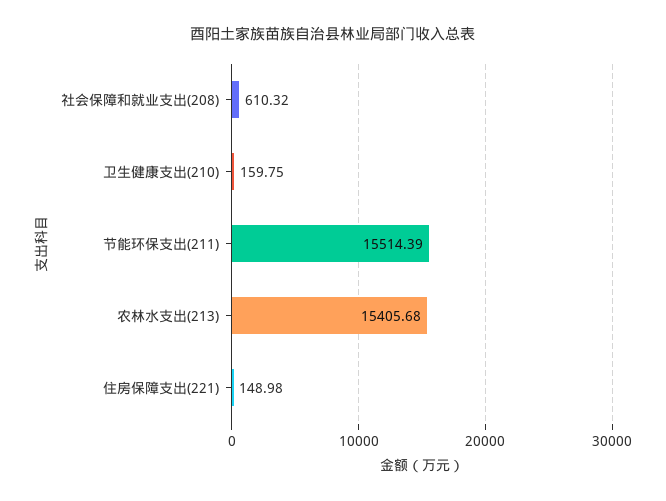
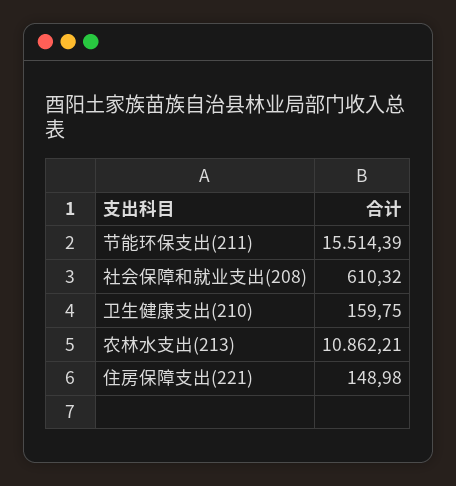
农林水支出(213): 15405.68 -> 10862.21

